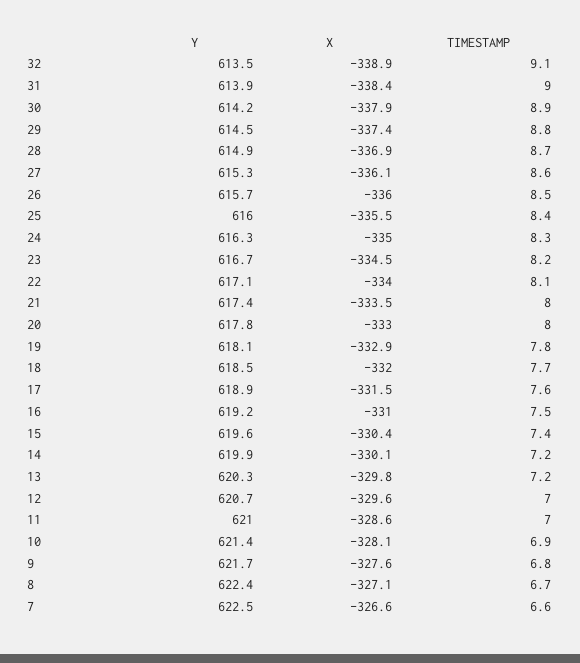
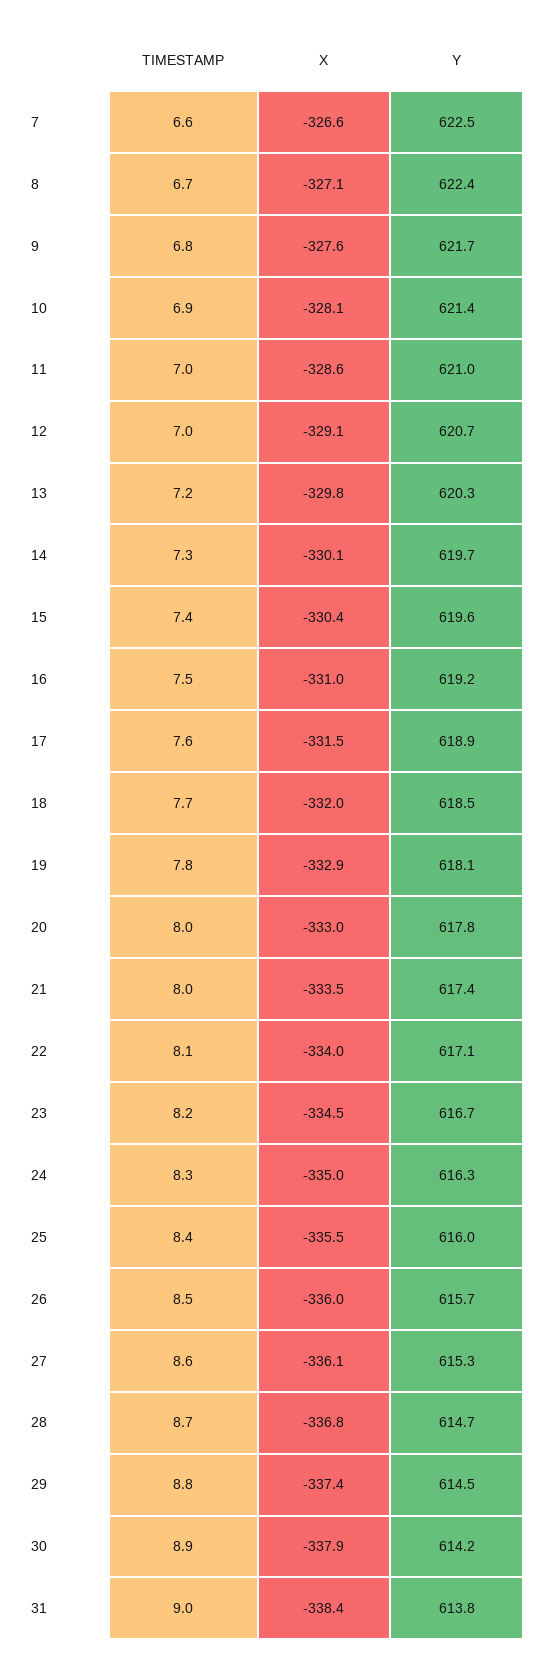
Y, 32: 613.5 -> none
X, 32: -338.9 -> none
TIMESTAMP, 32: 9.1 -> none
Y, 31: 613.9 -> 613.8
Y, 28: 614.9 -> 614.7
X, 28: -336.9 -> -336.8
Y, 14: 619.9 -> 619.7
TIMESTAMP, 14: 7.2 -> 7.3
X, 12: -329.6 -> -329.1

